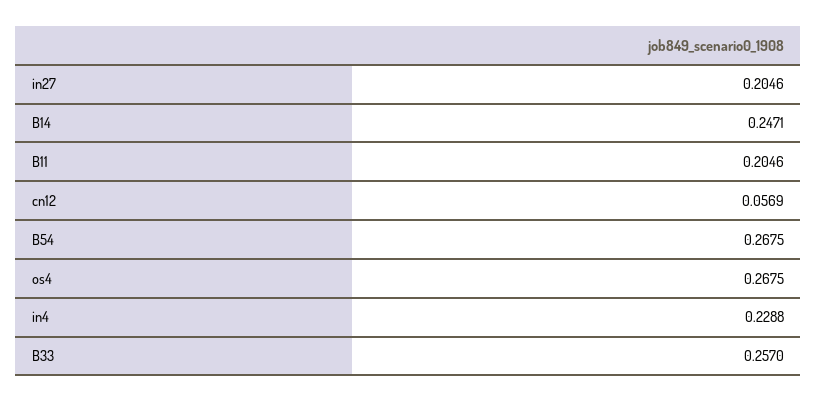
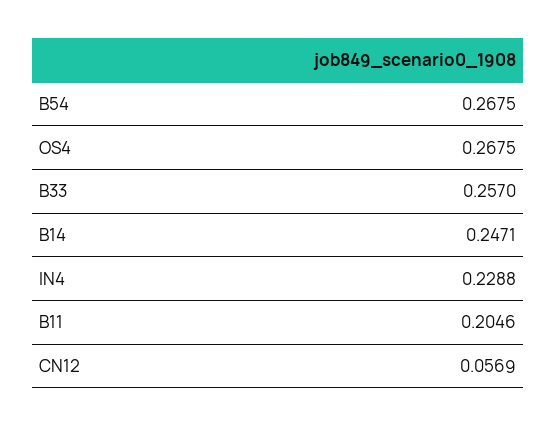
in27: 0.2046 -> none

